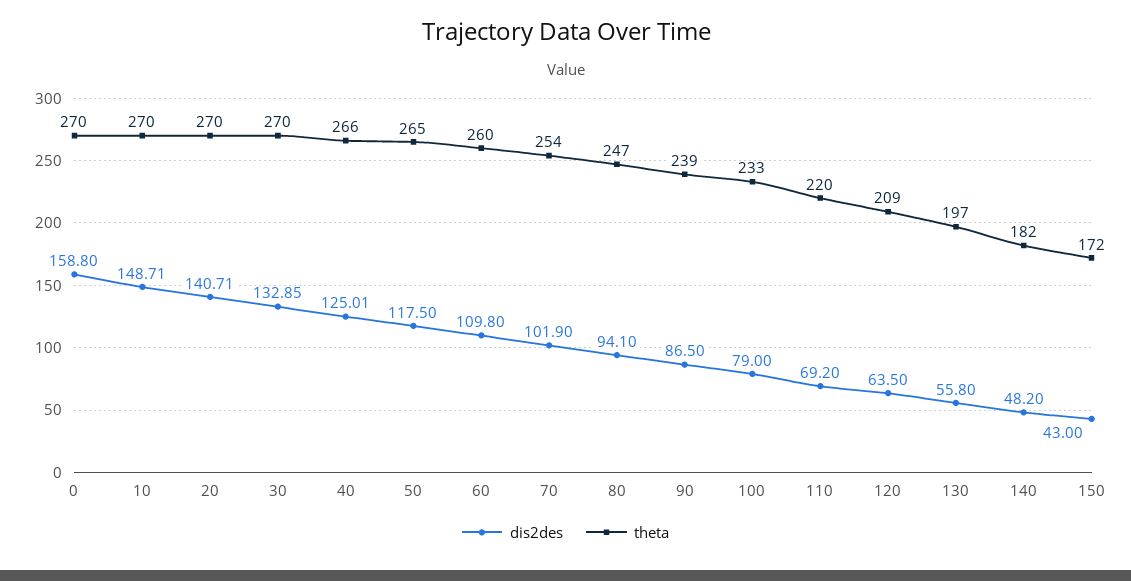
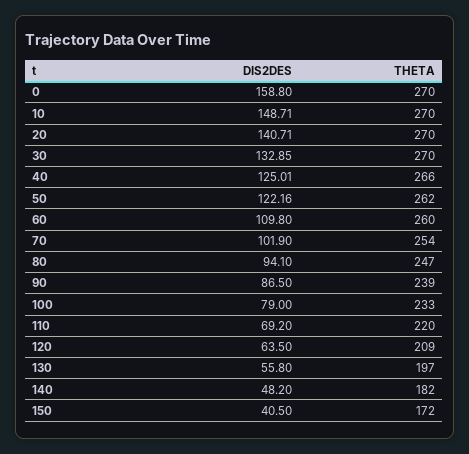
dis2des, 50: 117.5 -> 122.16
theta, 50: 265 -> 262
dis2des, 150: 43 -> 40.5

